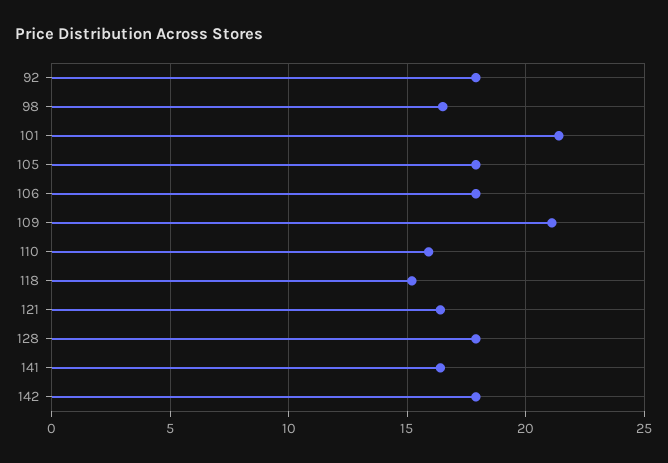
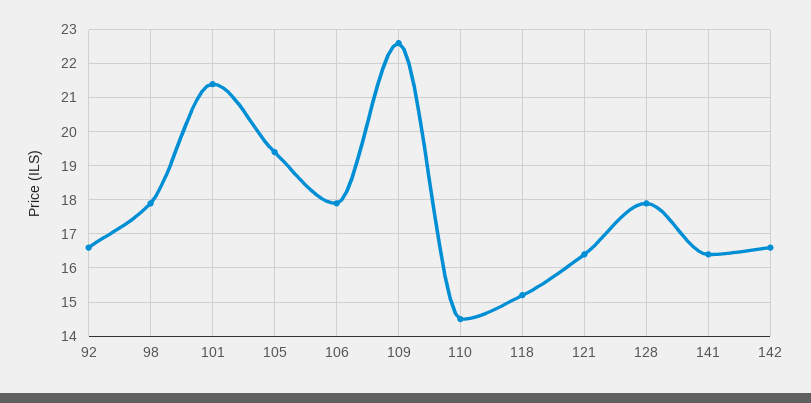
92: 18 -> 16.5
98: 16.5 -> 18
105: 18 -> 19.5
109: 21 -> 22.5
110: 16 -> 14.5
142: 18 -> 16.5

